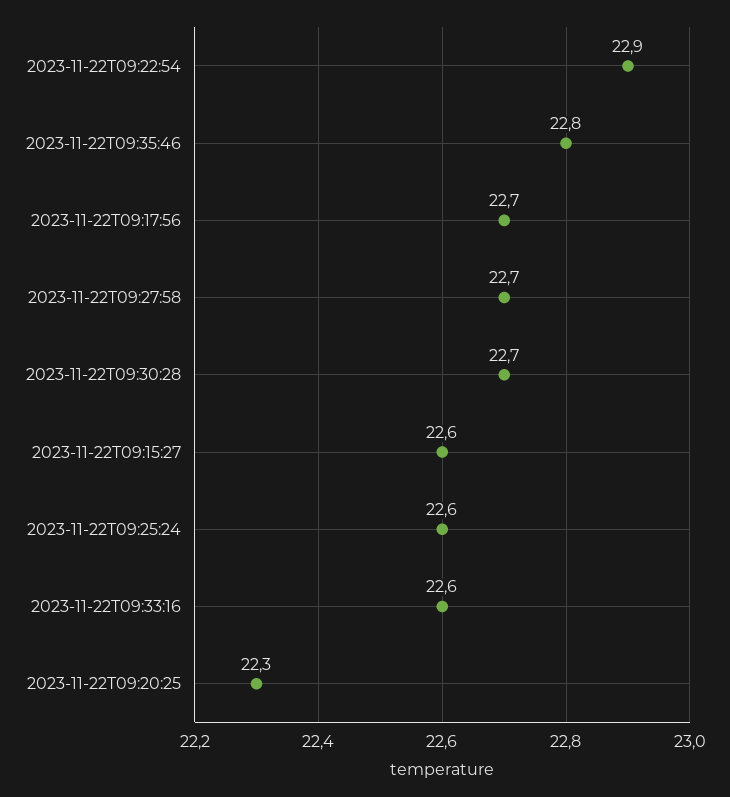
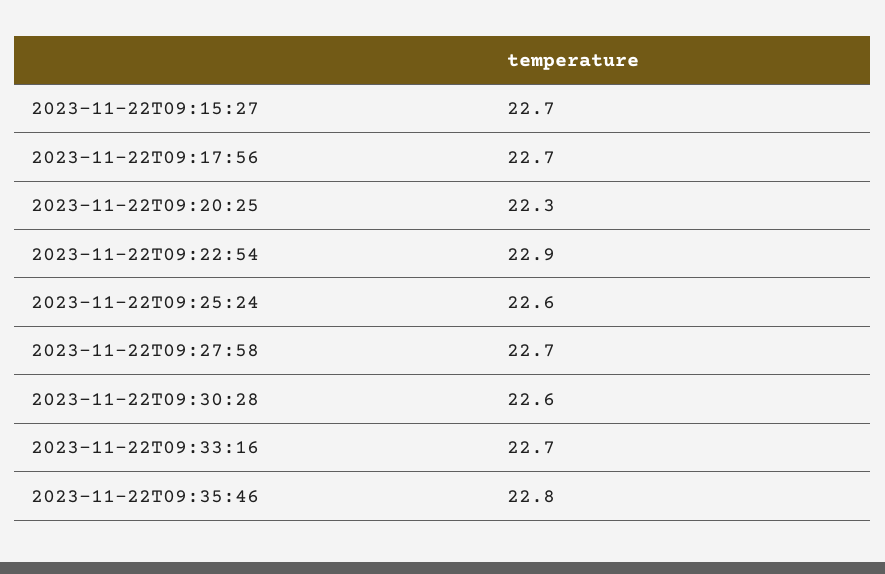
2023-11-22T09:30:28: 22.7 -> 22.6
2023-11-22T09:15:27: 22.6 -> 22.7
2023-11-22T09:33:16: 22.6 -> 22.7

